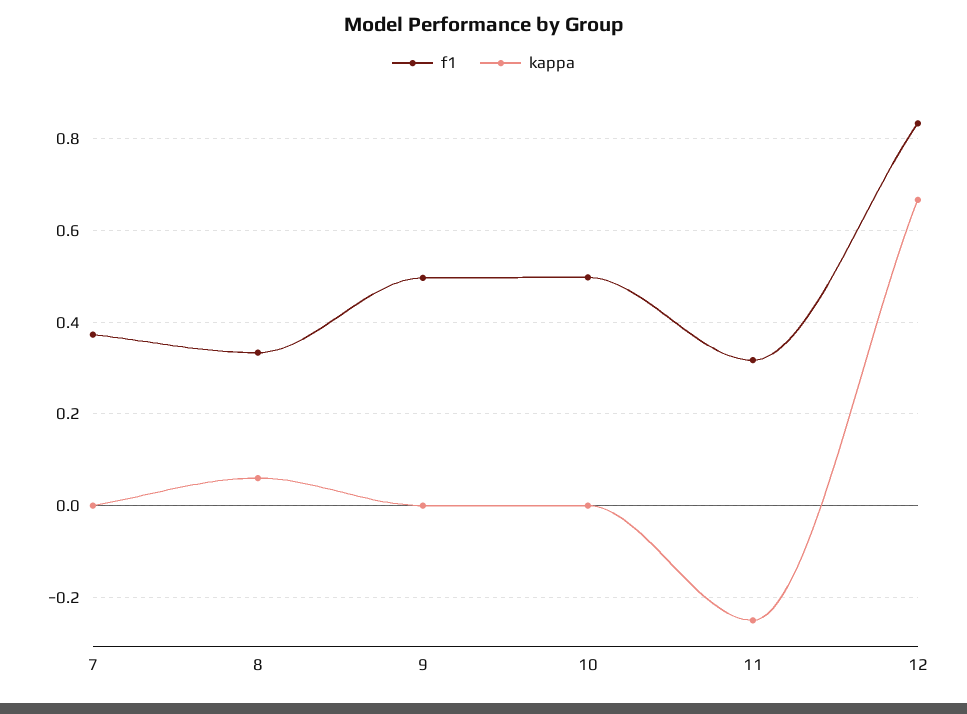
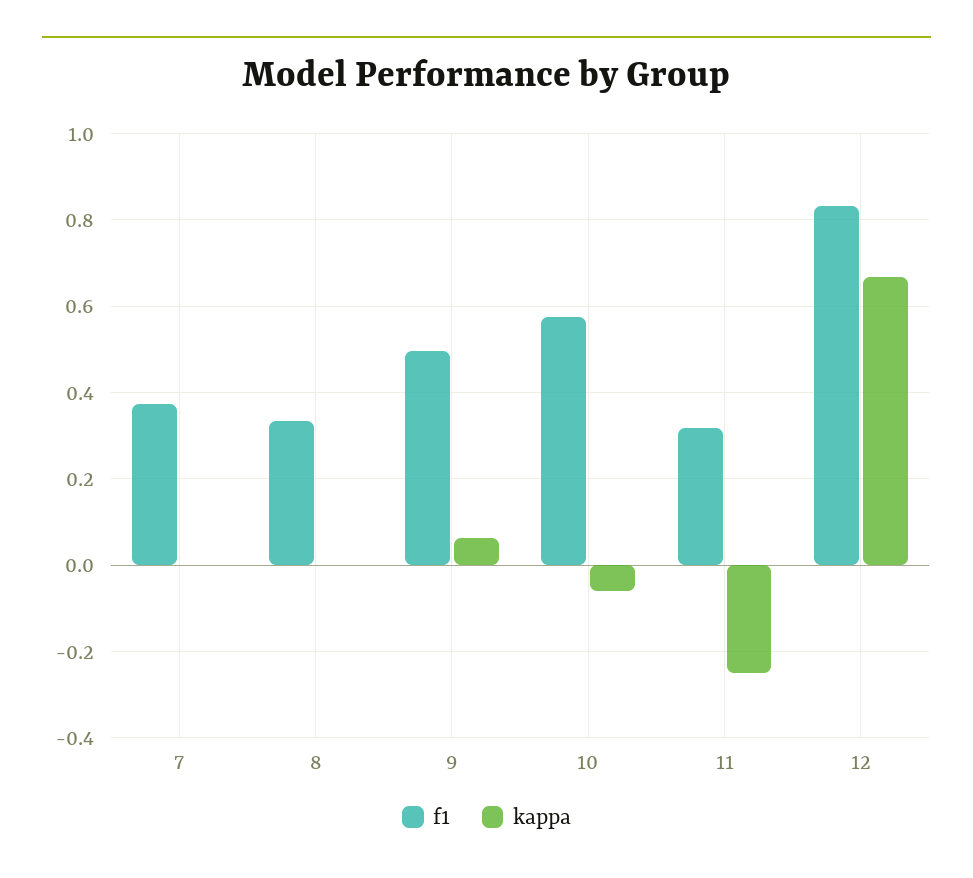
kappa, 8: 0.06 -> 0
kappa, 9: 0 -> 0.06
f1, 10: 0.5 -> 0.58
kappa, 10: 0 -> -0.06

